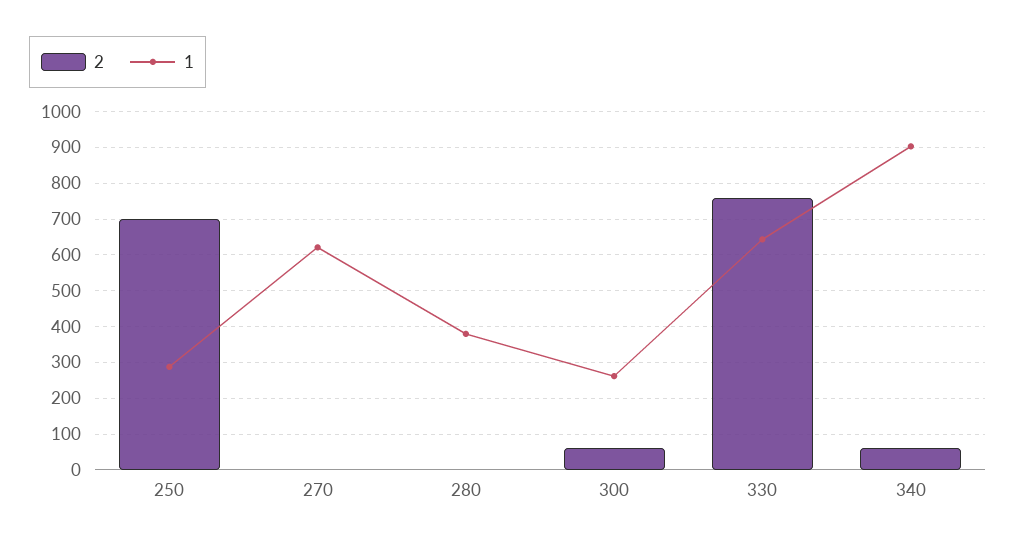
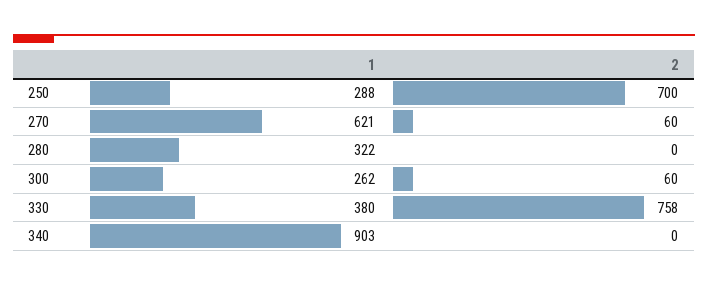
2, 270: 0 -> 60
1, 280: 380 -> 322
1, 330: 640 -> 380
2, 340: 60 -> 0

